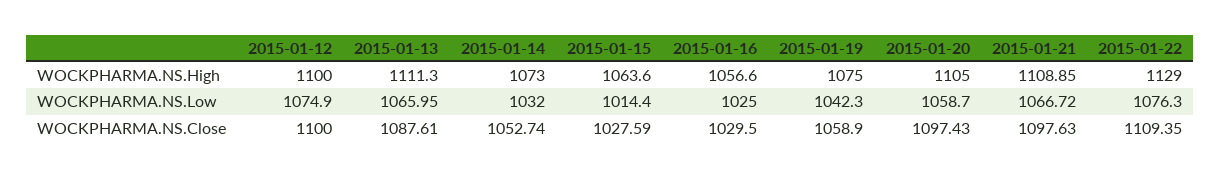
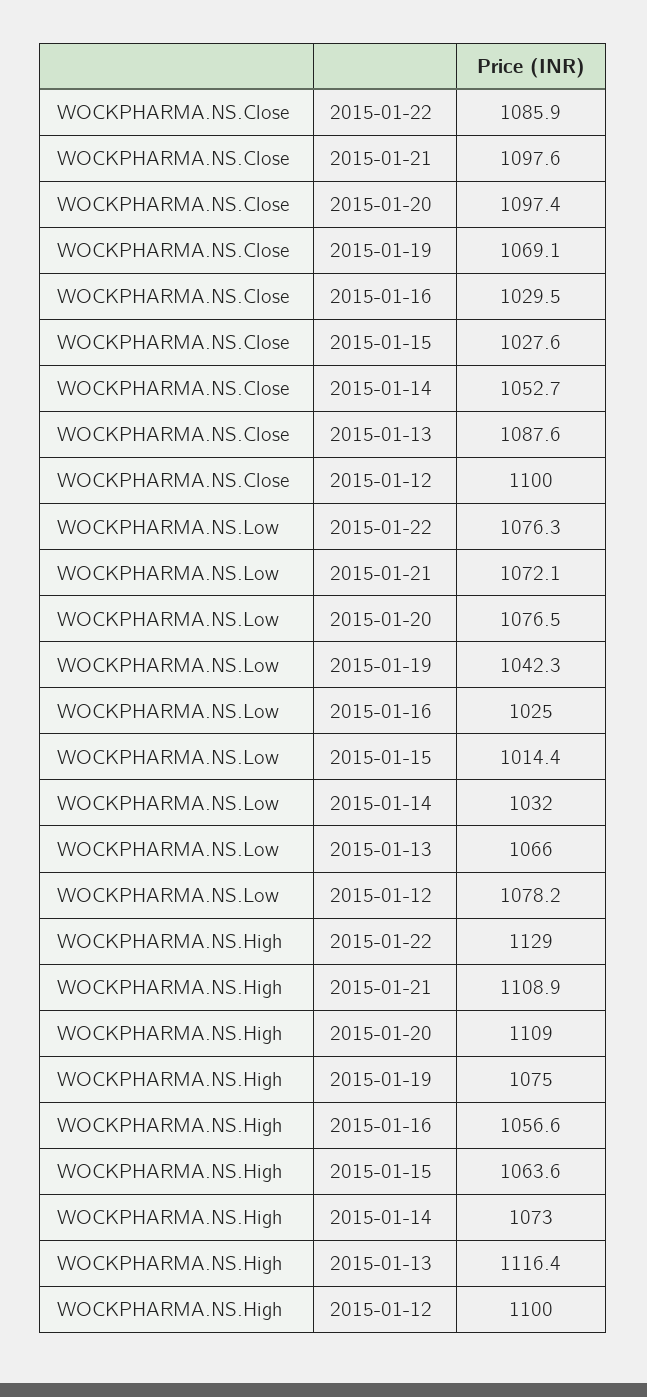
2015-01-13, WOCKPHARMA.NS.High: 1111.3 -> 1116.4
2015-01-20, WOCKPHARMA.NS.High: 1105 -> 1109
2015-01-12, WOCKPHARMA.NS.Low: 1074.9 -> 1078.2
2015-01-20, WOCKPHARMA.NS.Low: 1058.7 -> 1076.5
2015-01-21, WOCKPHARMA.NS.Low: 1066.72 -> 1072.1
2015-01-19, WOCKPHARMA.NS.Close: 1058.9 -> 1069.1
2015-01-22, WOCKPHARMA.NS.Close: 1109.35 -> 1085.9

